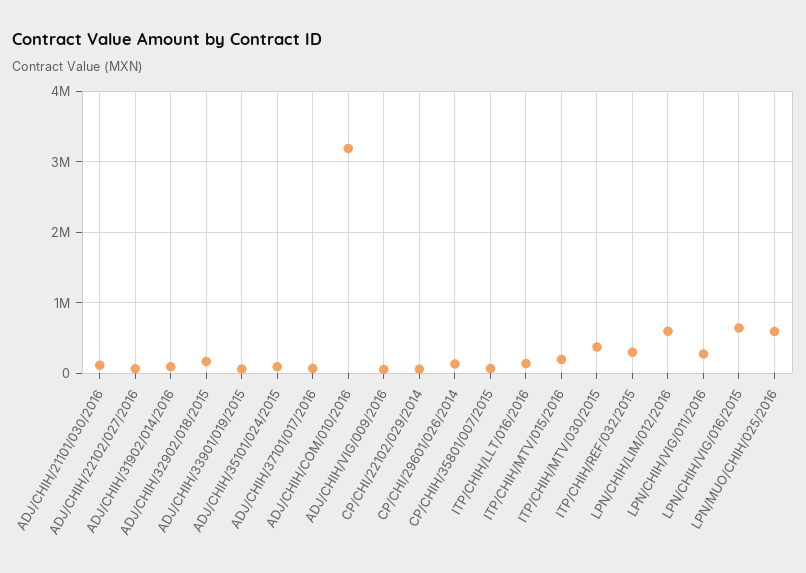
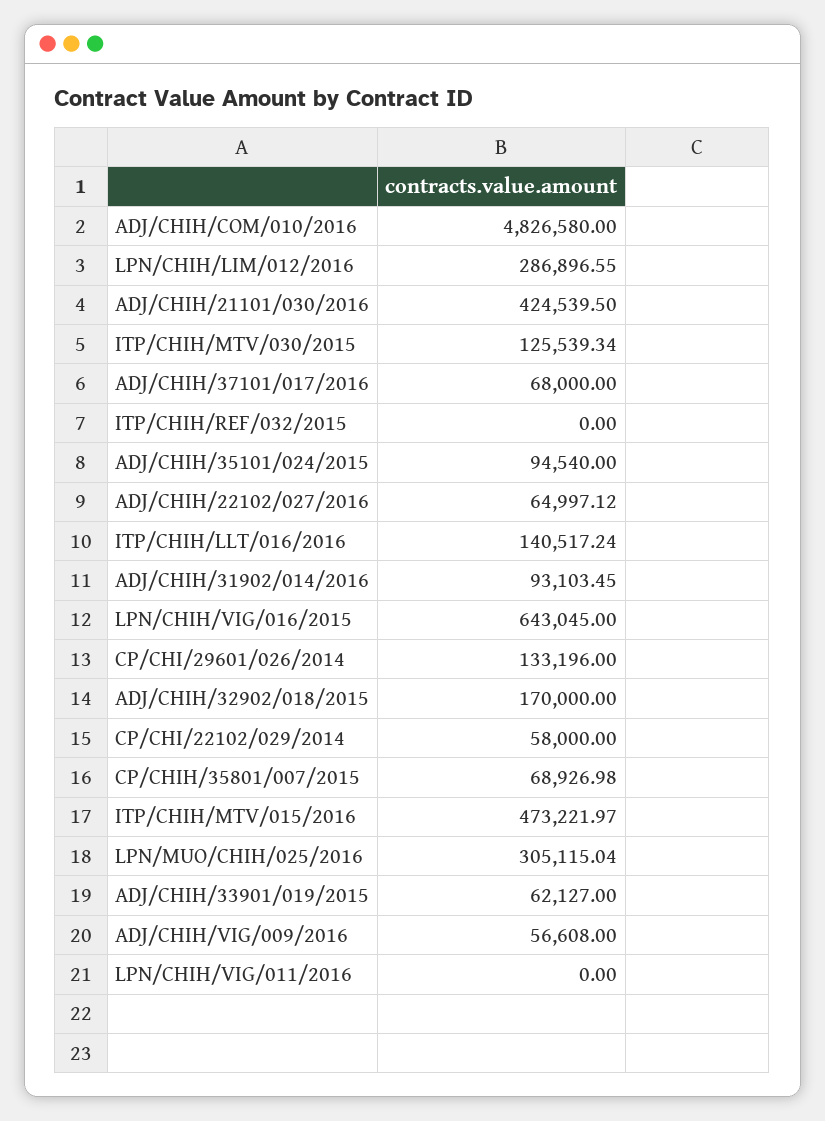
ADJ/CHIH/21101/030/2016: 100000 -> 424539.5
ADJ/CHIH/COM/010/2016: 3200000 -> 4826580
ITP/CHIH/MTV/015/2016: 200000 -> 473221.97
ITP/CHIH/MTV/030/2015: 400000 -> 125539.34
ITP/CHIH/REF/032/2015: 300000 -> 0
LPN/CHIH/LIM/012/2016: 600000 -> 286896.55
LPN/CHIH/VIG/011/2016: 300000 -> 0
LPN/MUO/CHIH/025/2016: 600000 -> 305115.04

